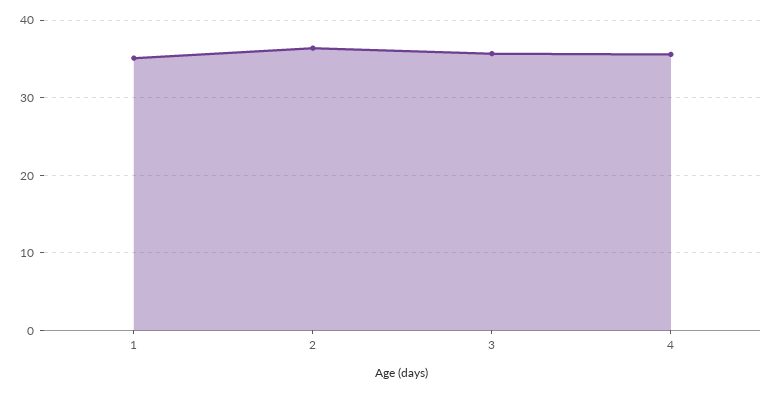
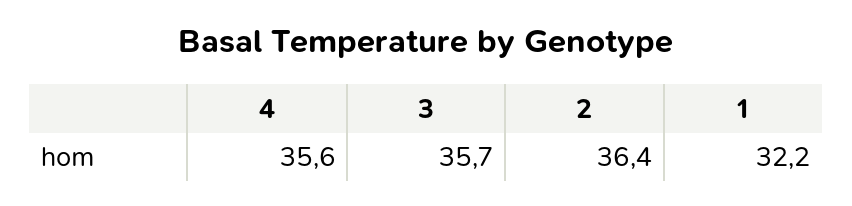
1: 35 -> 32.2

